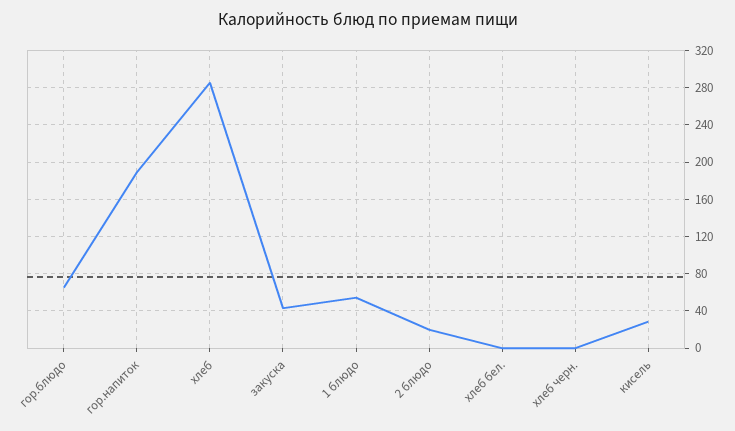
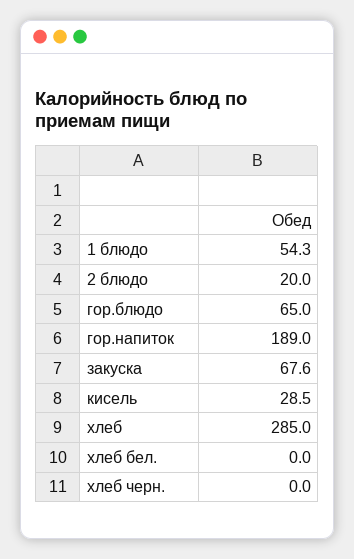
закуска: 40 -> 67.6

